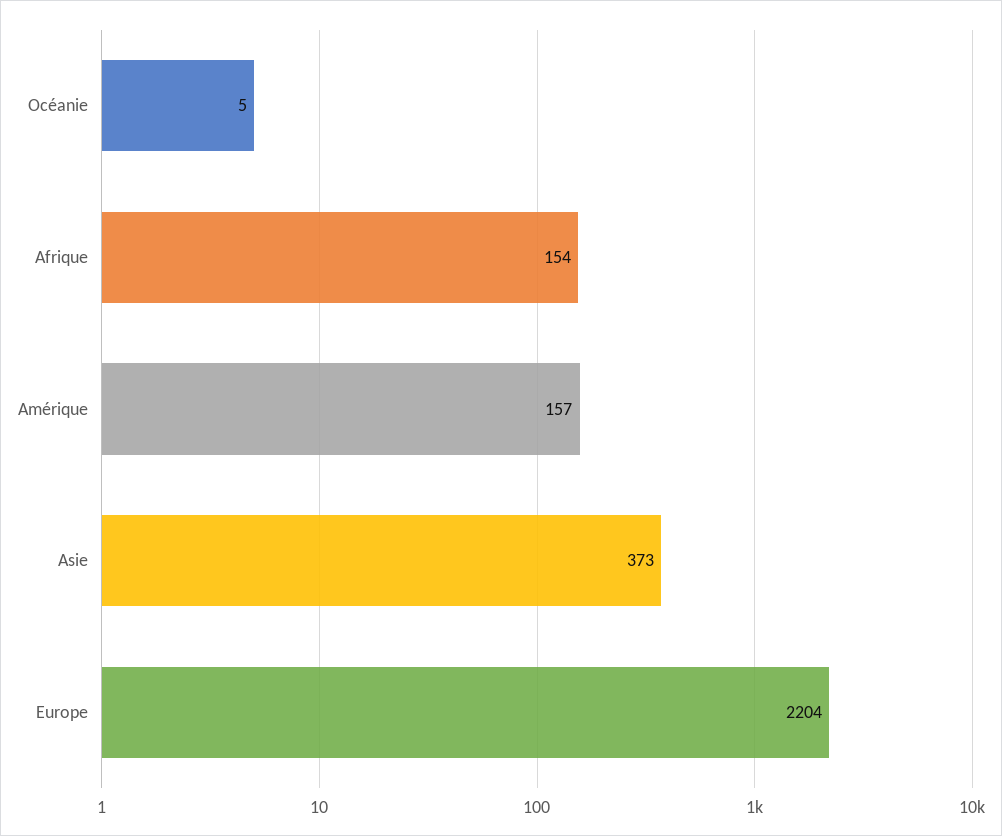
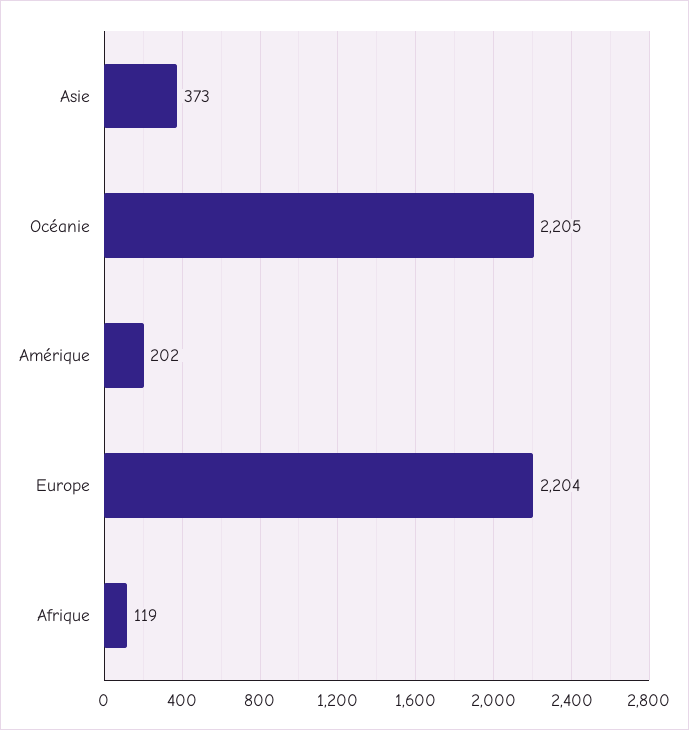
Océanie: 5 -> 2205
Afrique: 154 -> 119
Amérique: 157 -> 202

